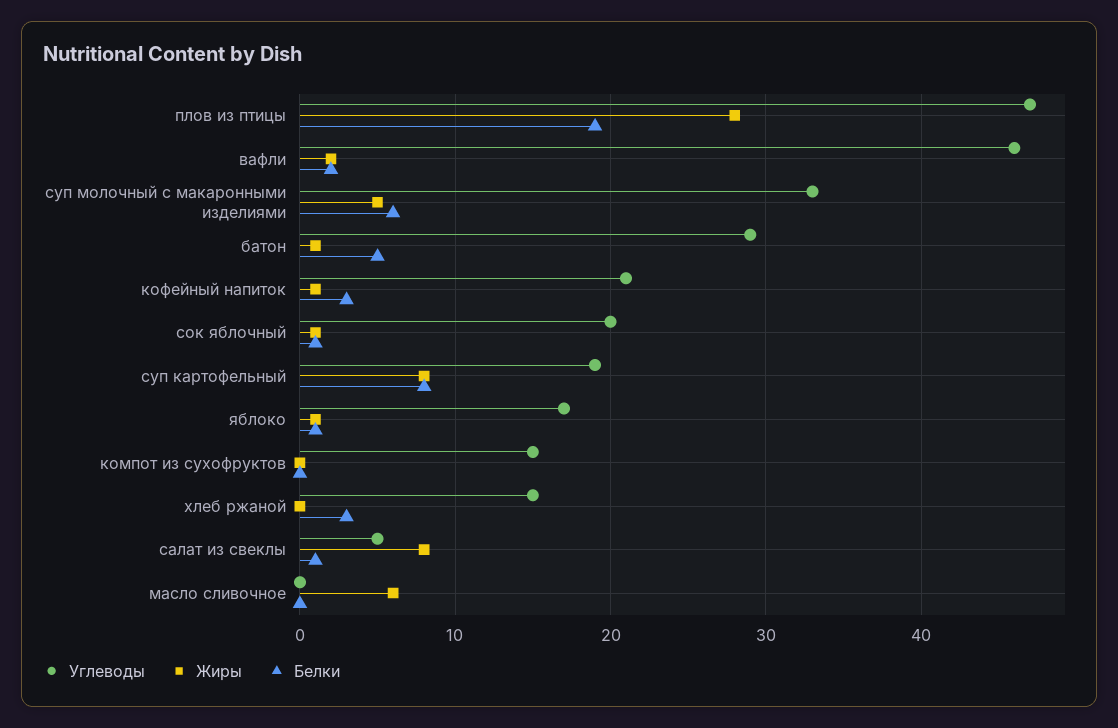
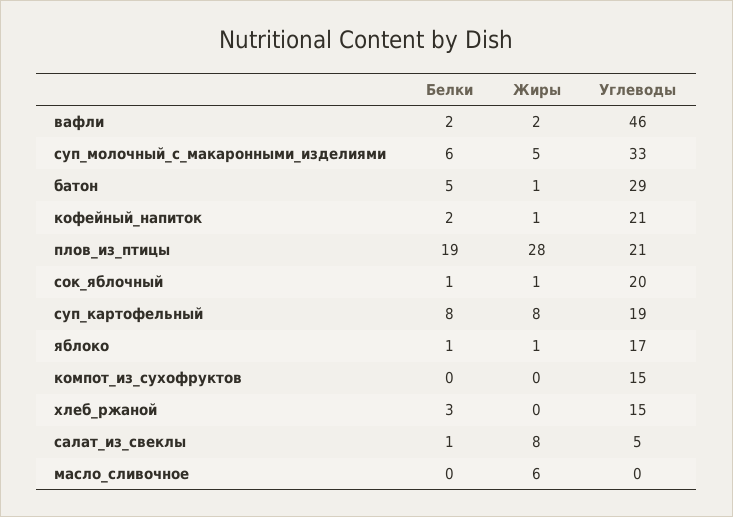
Углеводы, плов из птицы: 47 -> 21
Белки, кофейный напиток: 3 -> 2

